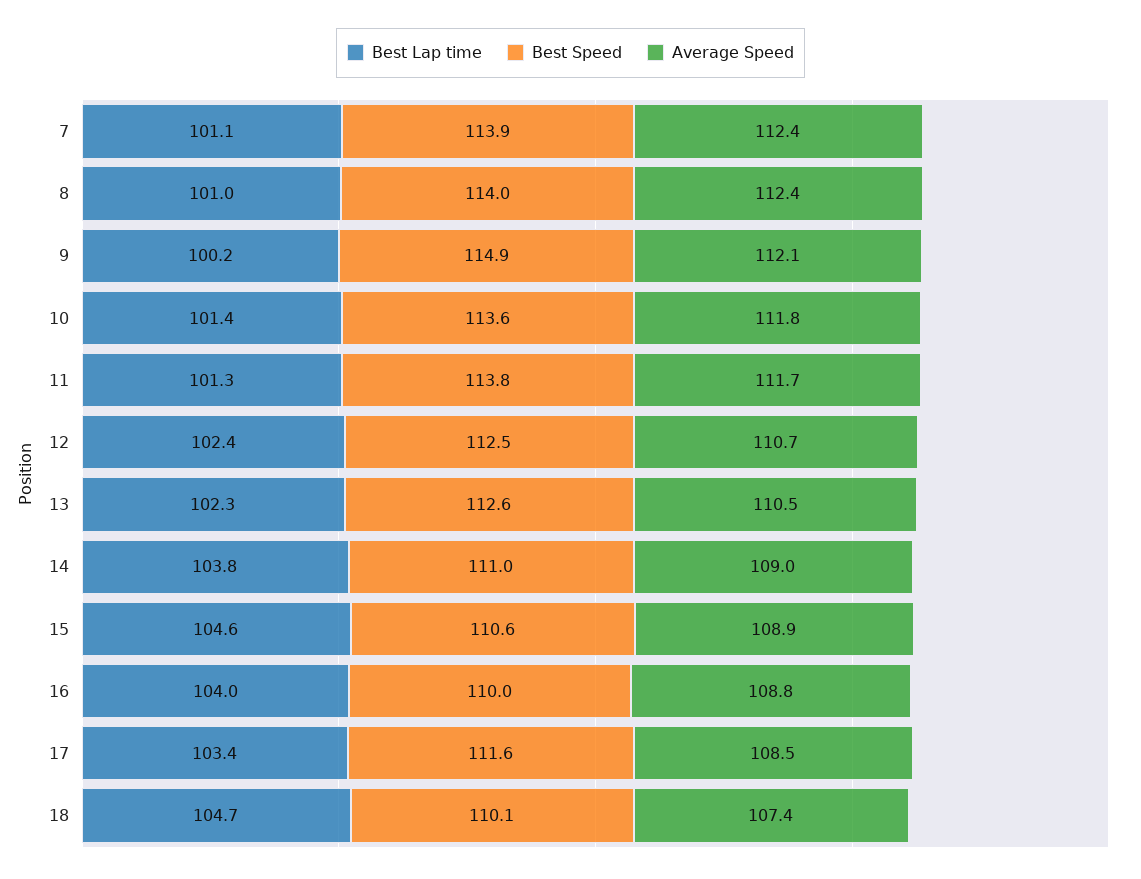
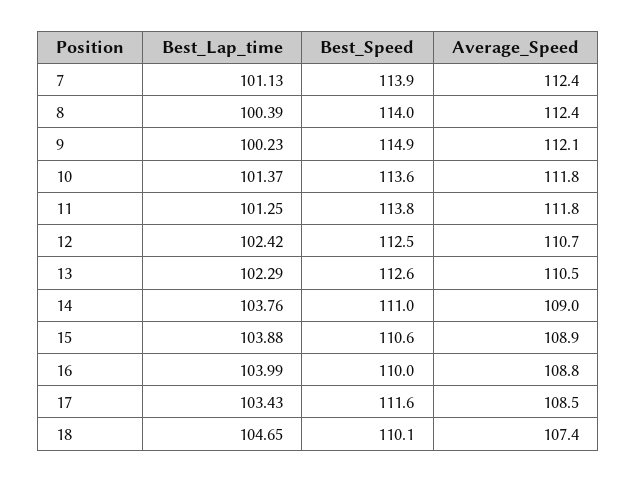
Best Lap time, 8: 101 -> 100.39
Average Speed, 11: 111.7 -> 111.8
Best Lap time, 15: 104.6 -> 103.88

